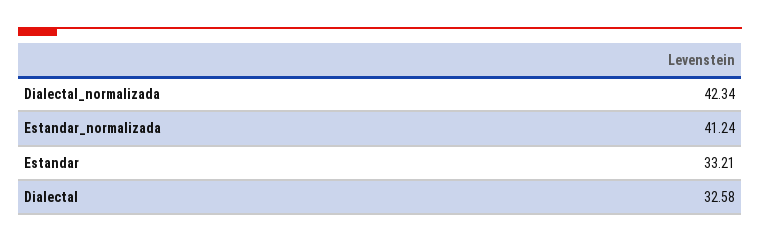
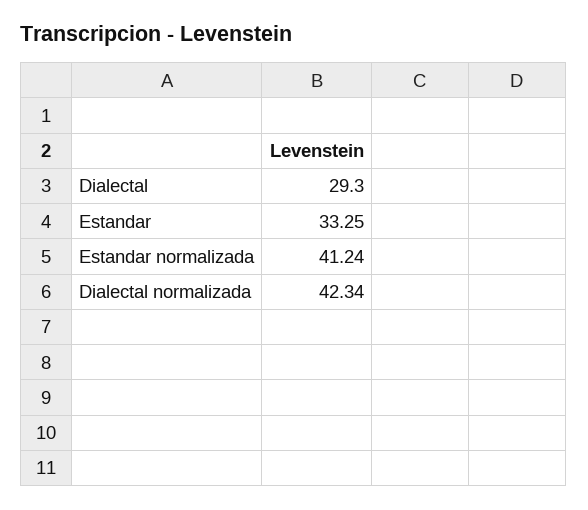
Estandar: 33.21 -> 33.25
Dialectal: 32.58 -> 29.3

